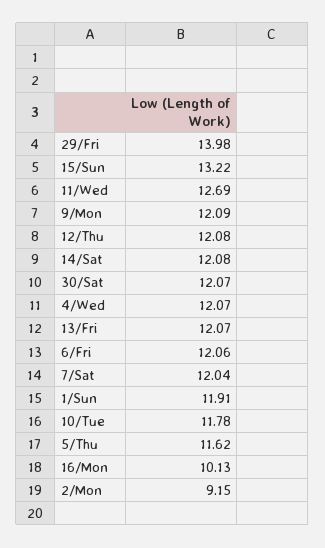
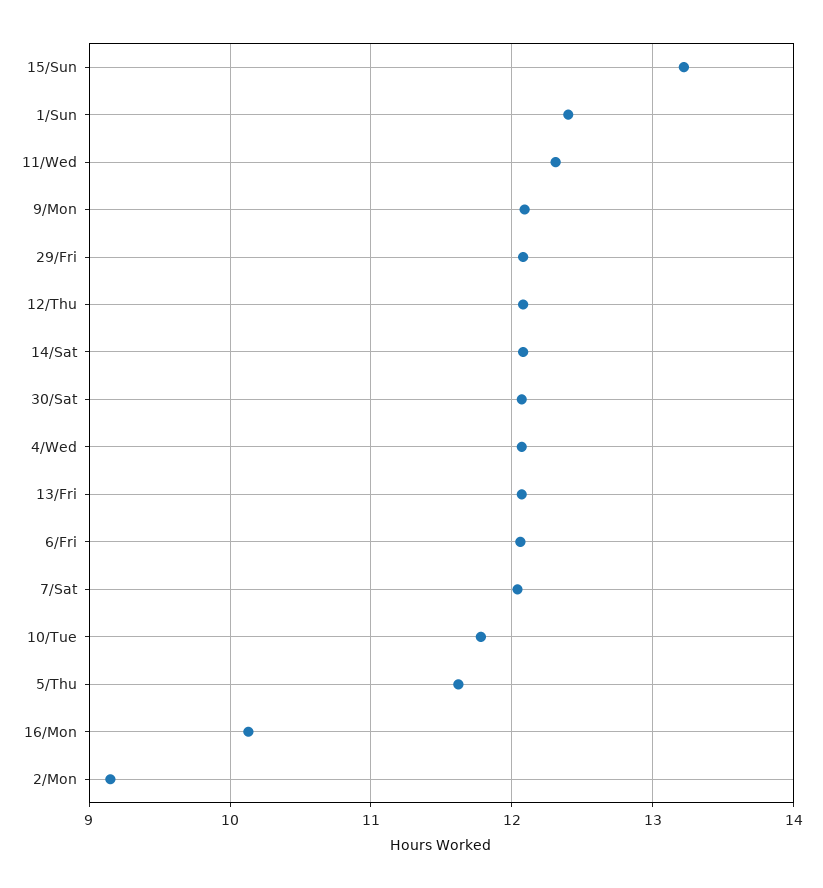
29/Fri: 13.98 -> 12.1
11/Wed: 12.69 -> 12.3
1/Sun: 11.91 -> 12.4

